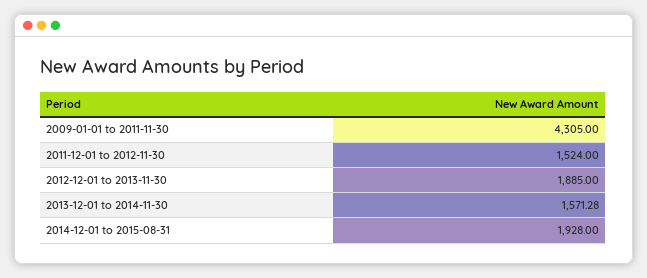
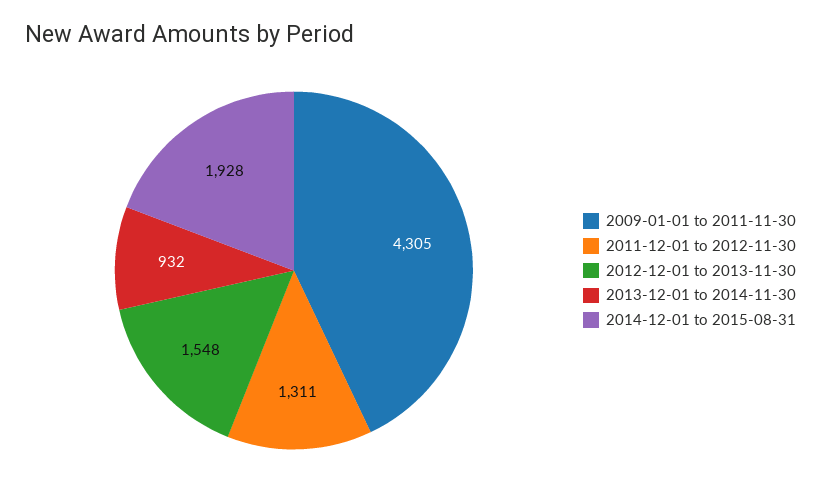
2011-12-01 to 2012-11-30: 1524 -> 1311
2012-12-01 to 2013-11-30: 1885 -> 1548
2013-12-01 to 2014-11-30: 1571.28 -> 932

